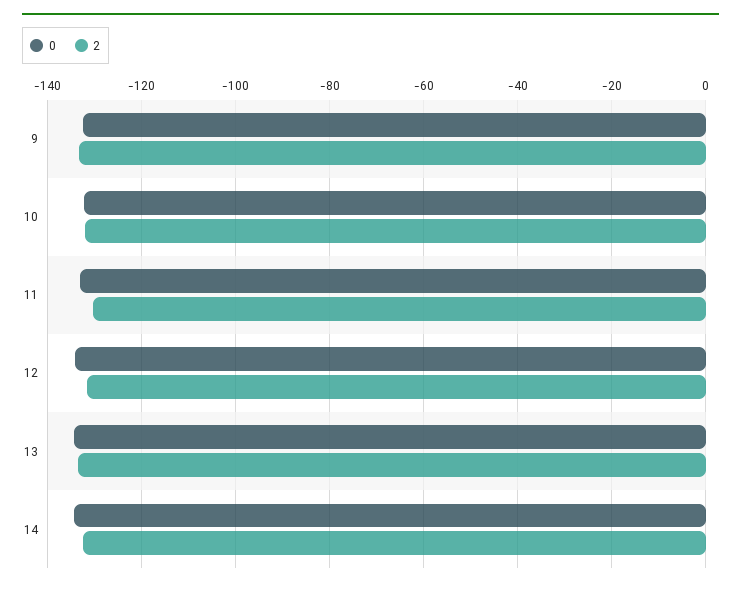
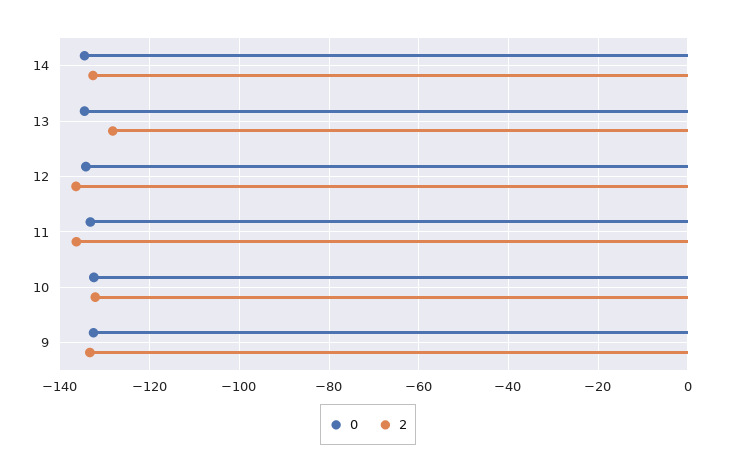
2, 11: -130 -> -136
2, 12: -132 -> -136
2, 13: -134 -> -128

